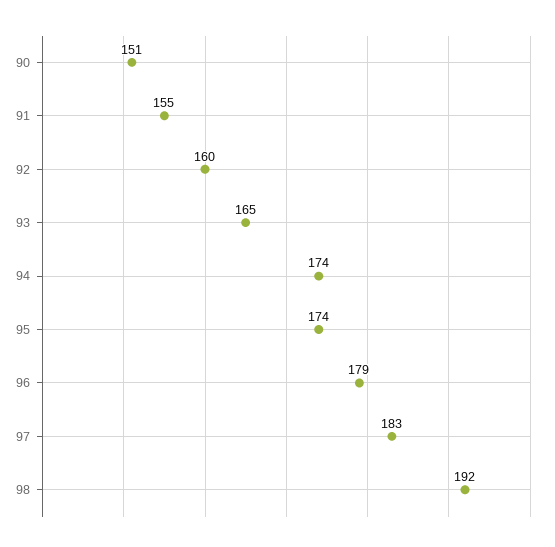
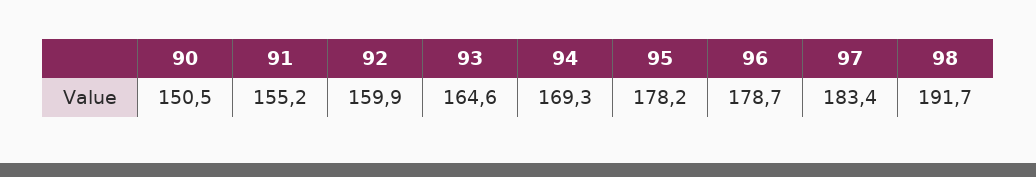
94: 174 -> 169.3
95: 174 -> 178.2

